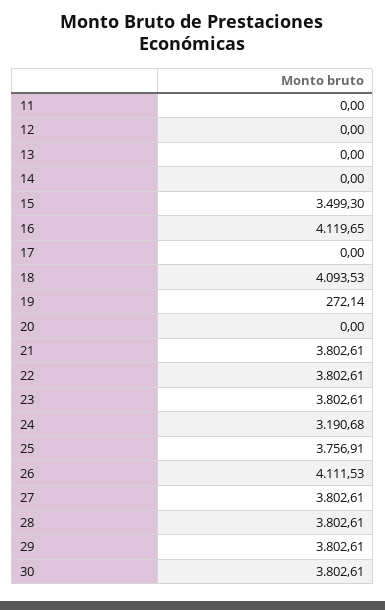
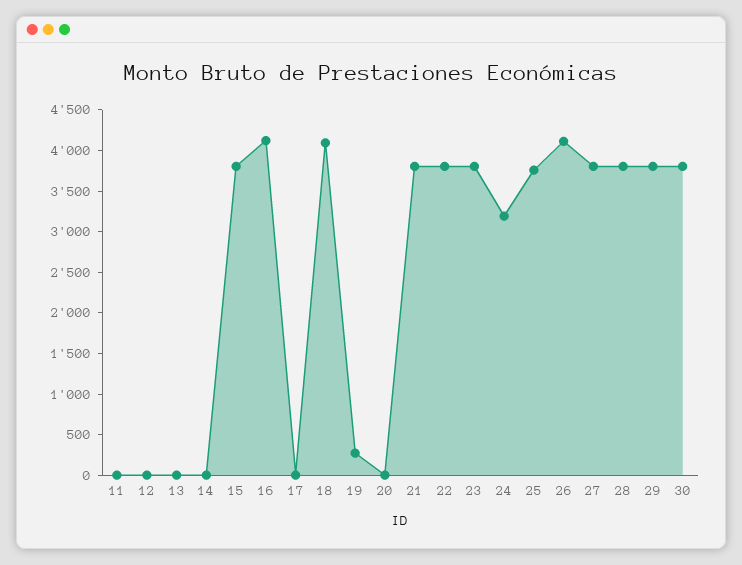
15: 3499.3 -> 3800

